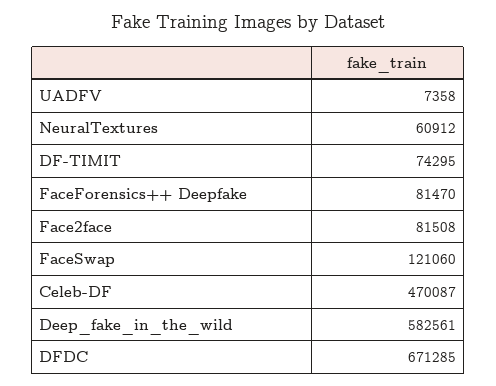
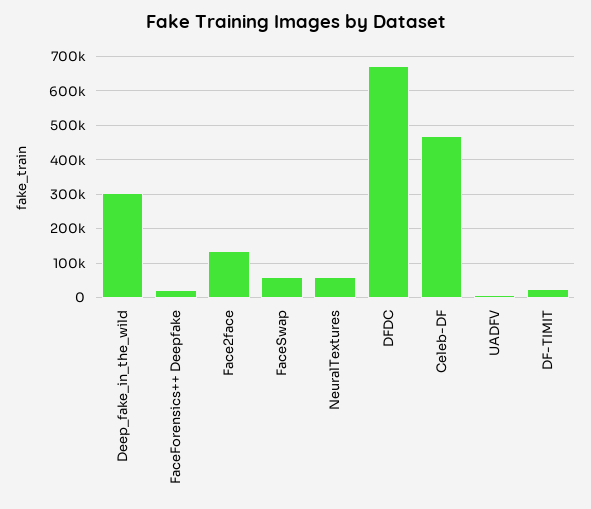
DF-TIMIT: 74295 -> 20000
FaceForensics++ Deepfake: 81470 -> 20000
Face2face: 81508 -> 140000
FaceSwap: 121060 -> 60000
Deep_fake_in_the_wild: 582561 -> 300000

